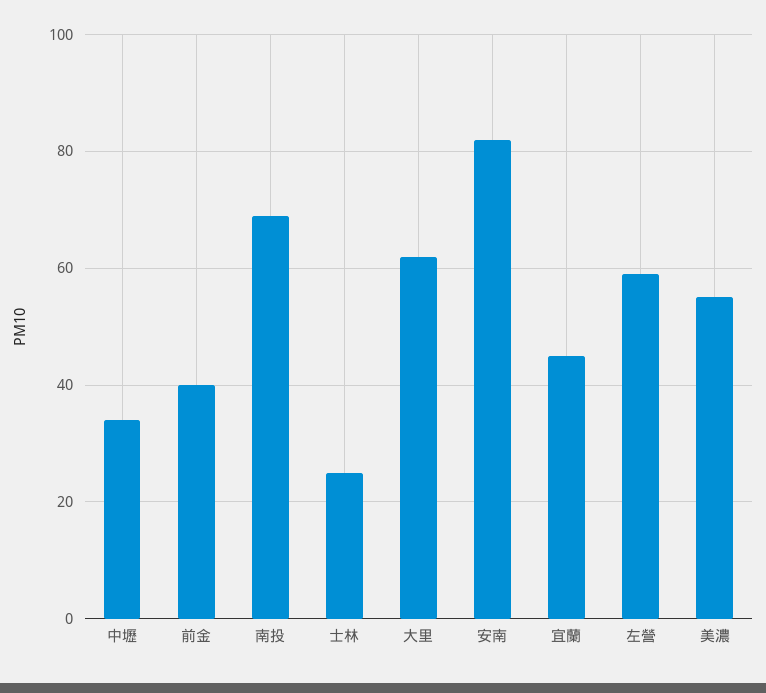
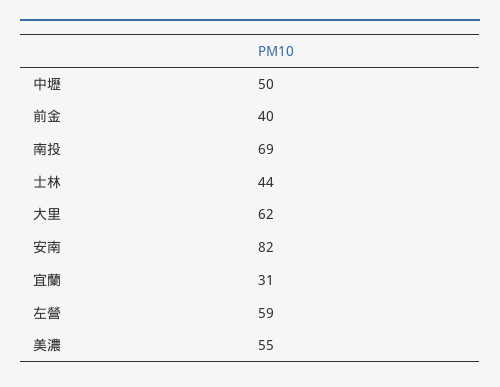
中壢: 35 -> 50
士林: 25 -> 44
宜蘭: 45 -> 31

